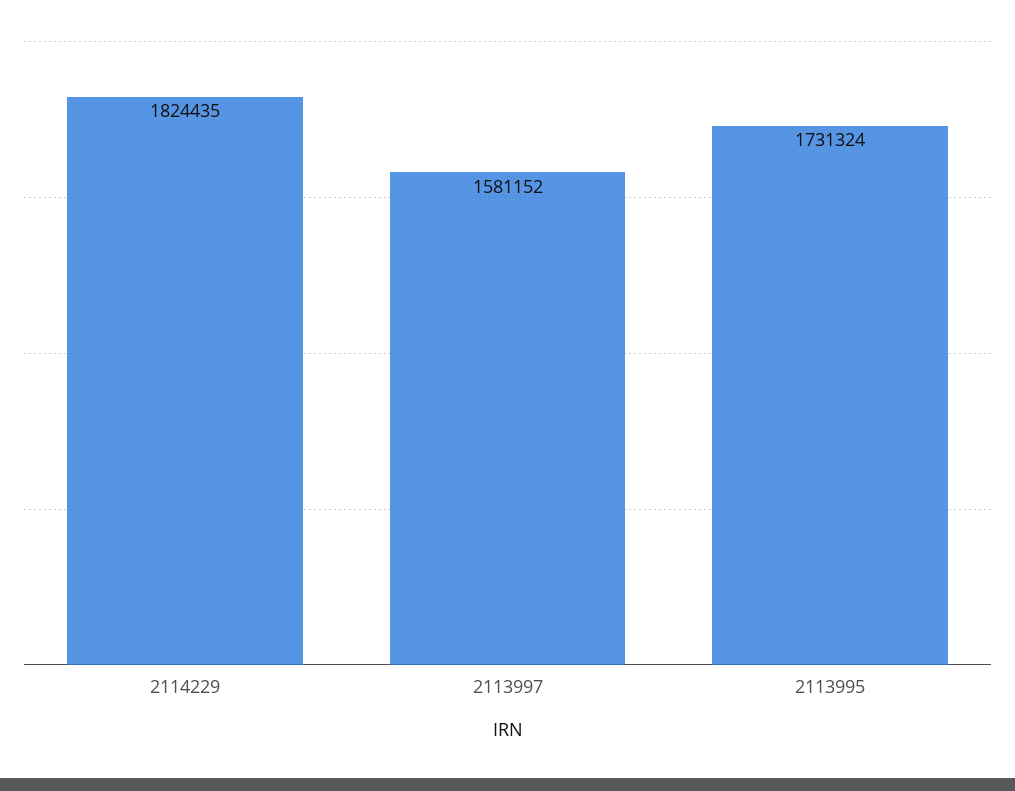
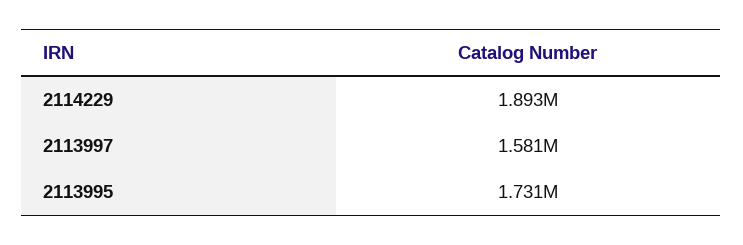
2114229: 1824435 -> 1893000

